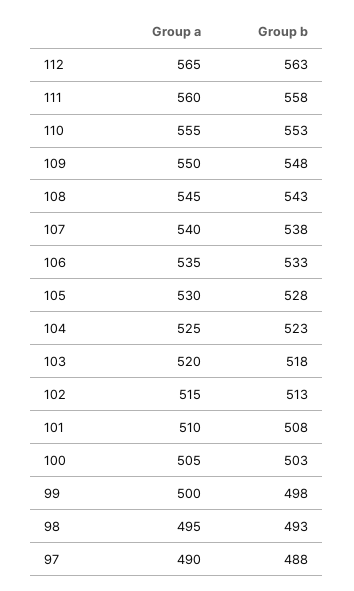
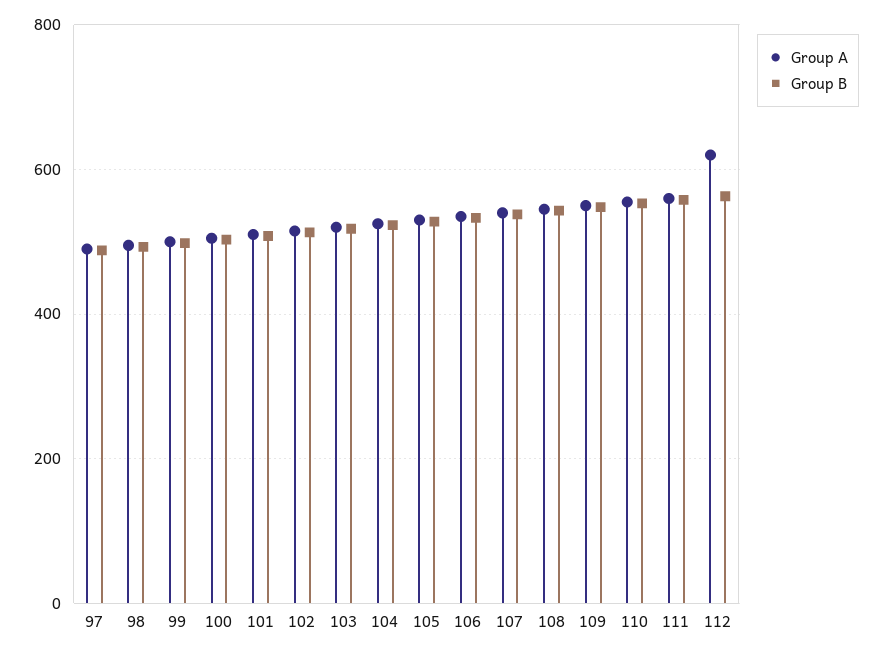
Group a, 112: 565 -> 620

